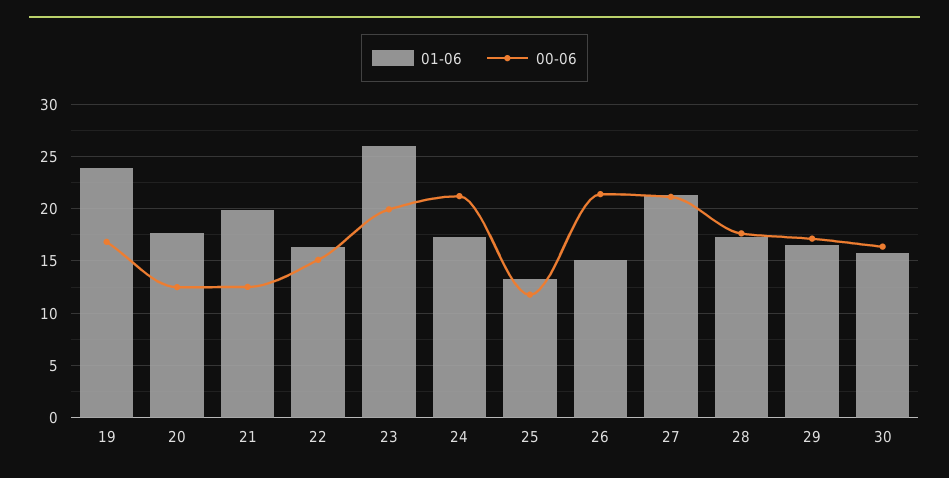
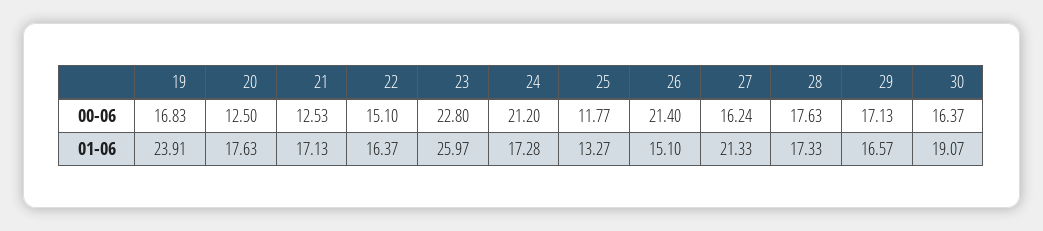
01-06, 21: 20 -> 17.13
00-06, 23: 20 -> 22.8
00-06, 27: 21 -> 16.24
01-06, 30: 16 -> 19.07

